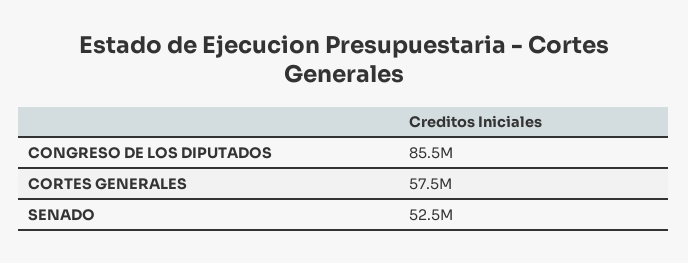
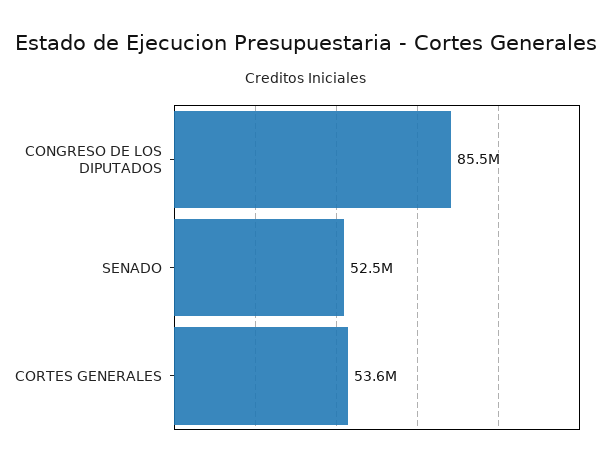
CORTES GENERALES: 57500000 -> 53600000

